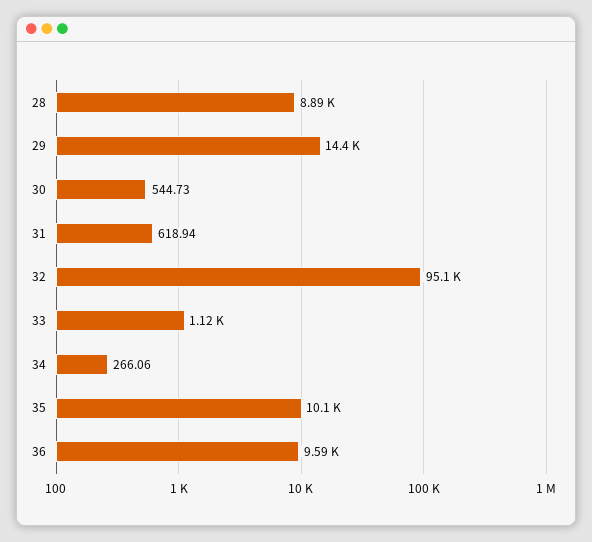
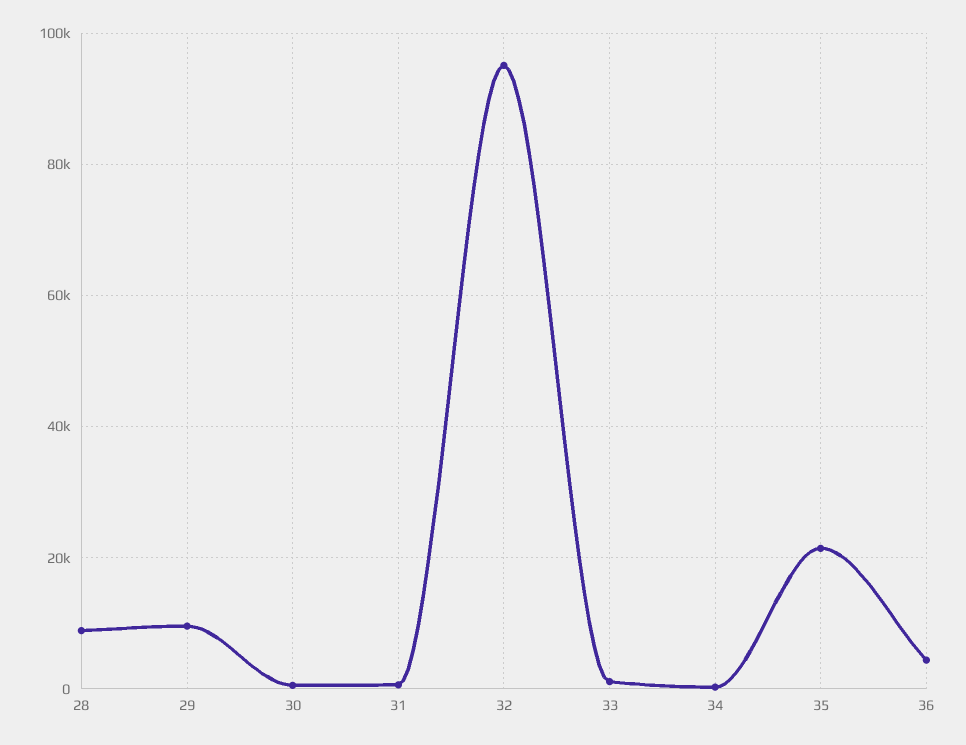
29: 14400 -> 10000
35: 10100 -> 22000
36: 9590 -> 4000

